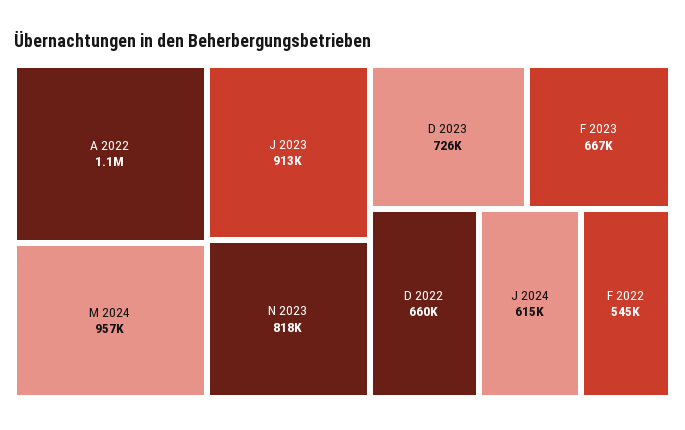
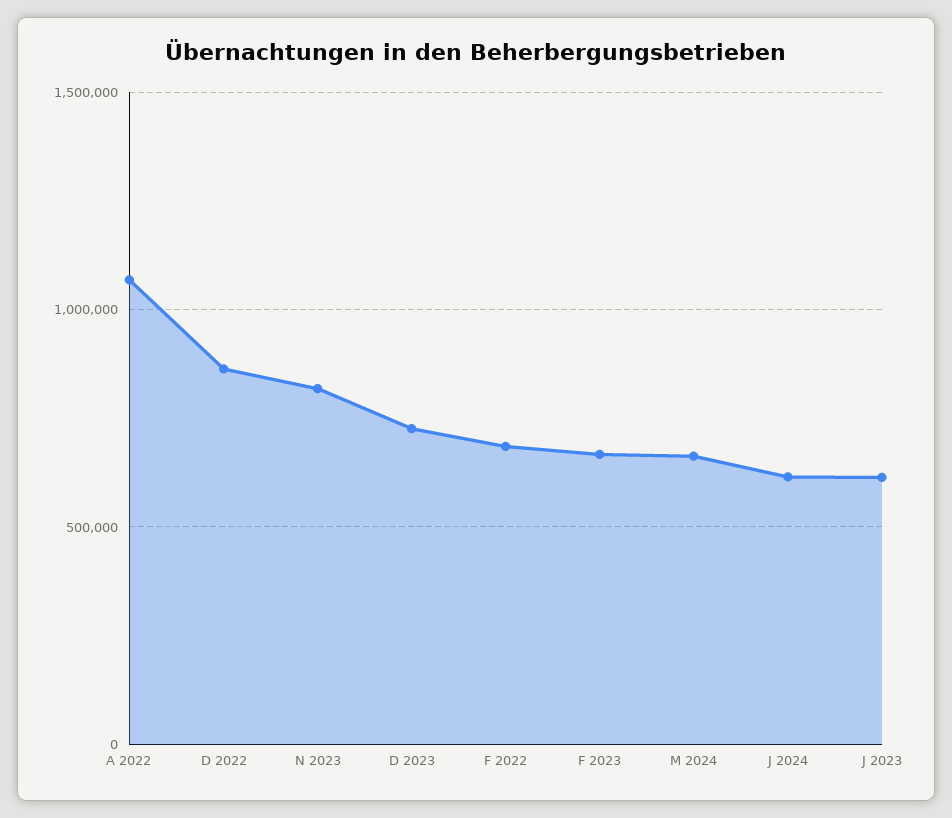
M 2024: 957000 -> 650000
J 2023: 913000 -> 600000
D 2022: 660000 -> 850000
F 2022: 545000 -> 700000

